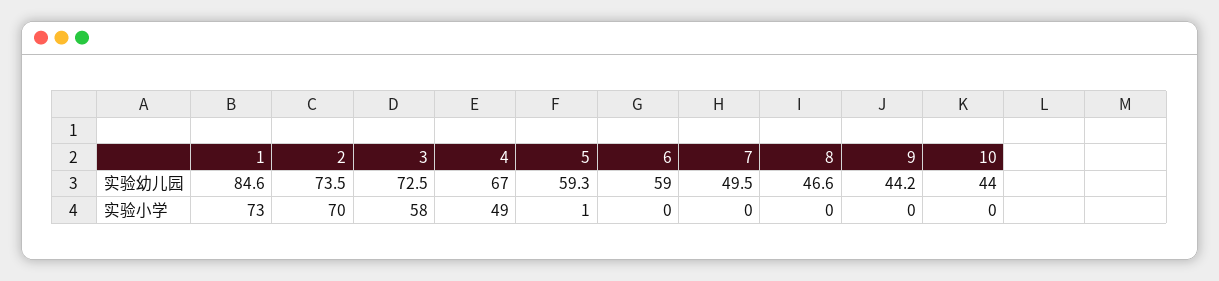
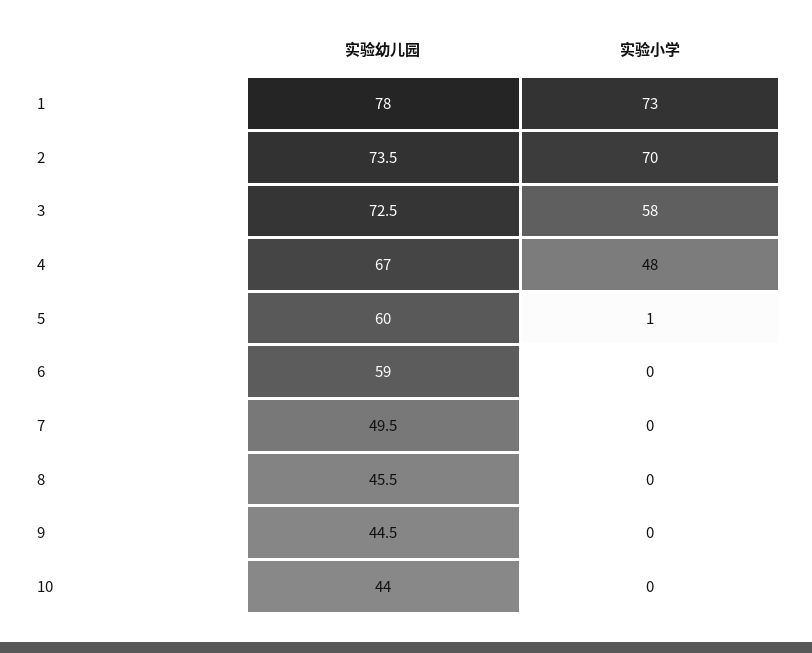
1, 实验幼儿园: 84.6 -> 78
5, 实验幼儿园: 59.3 -> 60
8, 实验幼儿园: 46.6 -> 45.5
9, 实验幼儿园: 44.2 -> 44.5
4, 实验小学: 49 -> 48

